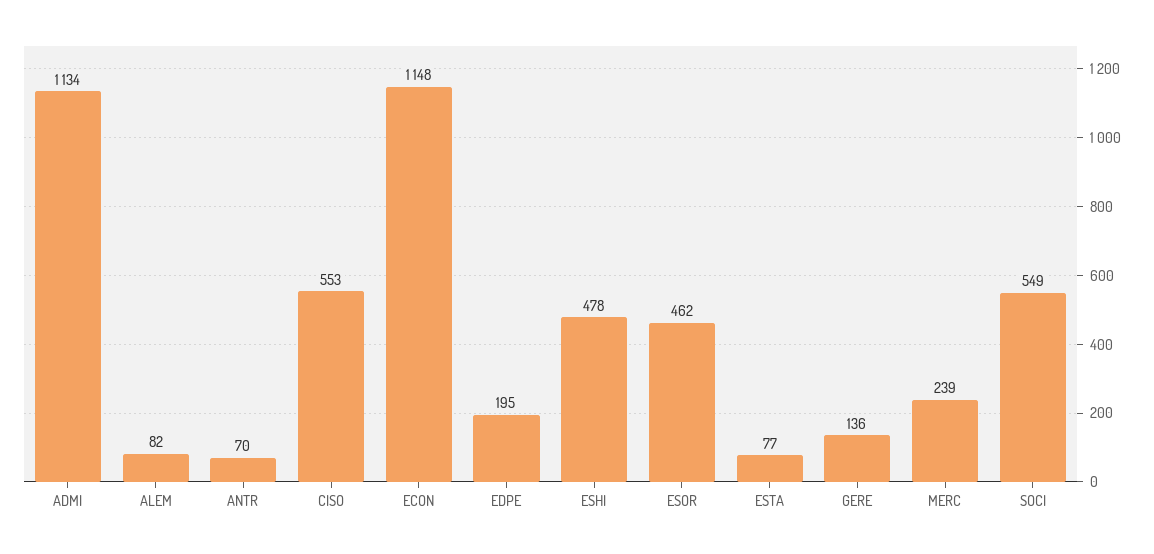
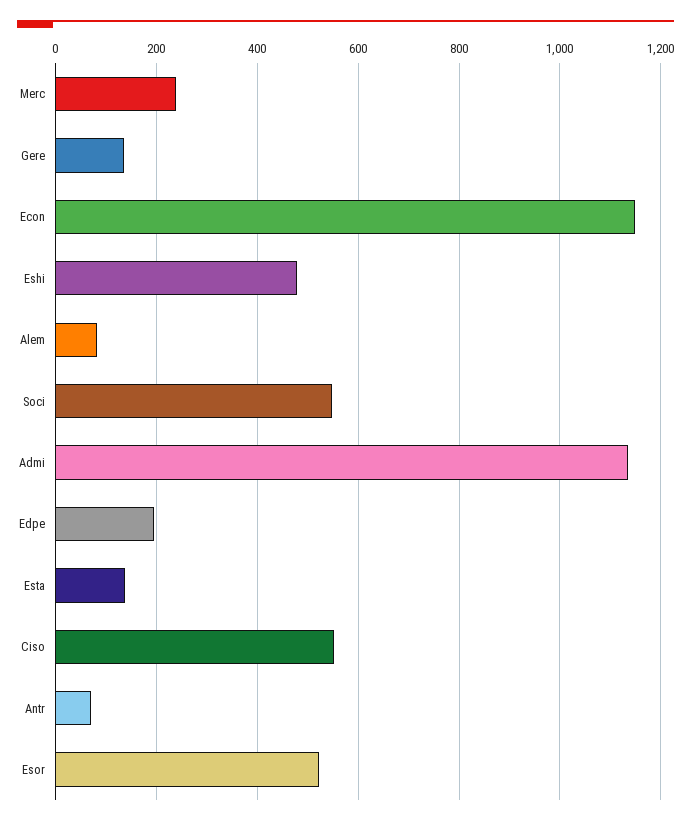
ESOR: 462 -> 520
ESTA: 77 -> 140

